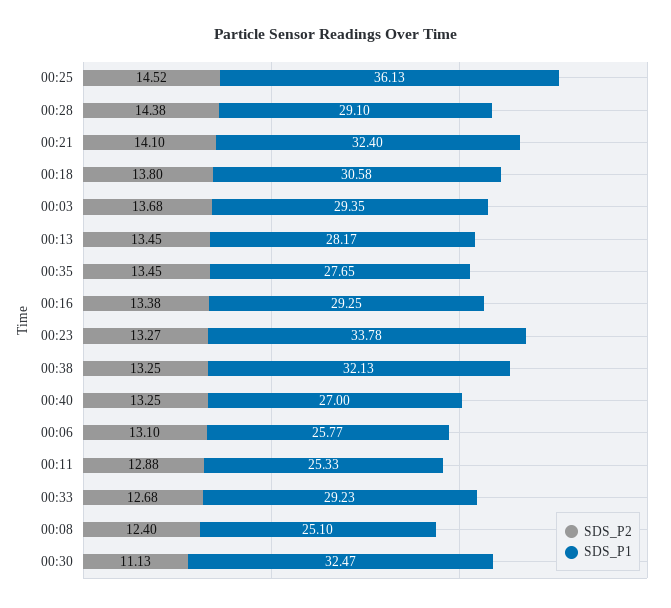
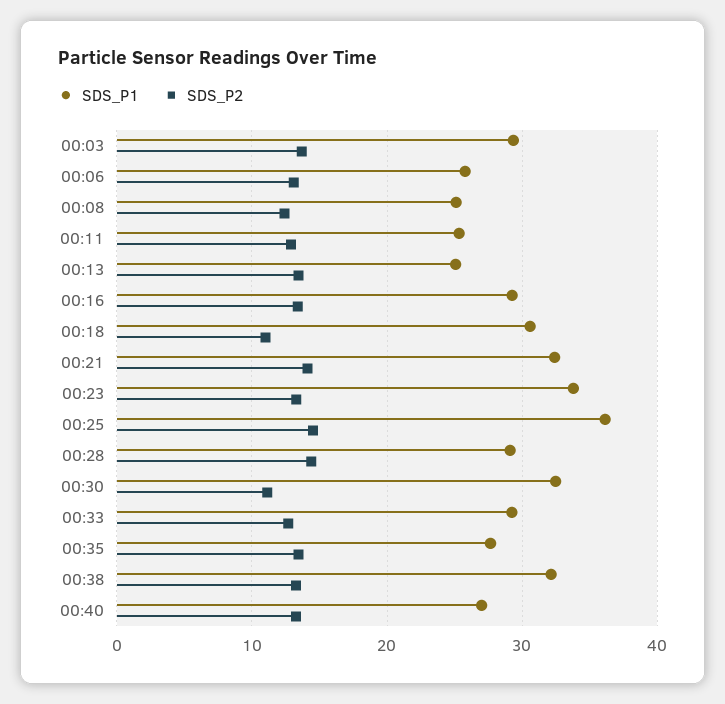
SDS_P2, 00:18: 13.8 -> 11
SDS_P1, 00:13: 28.17 -> 25

